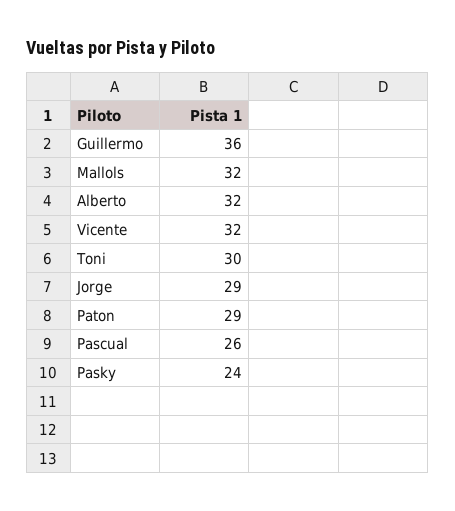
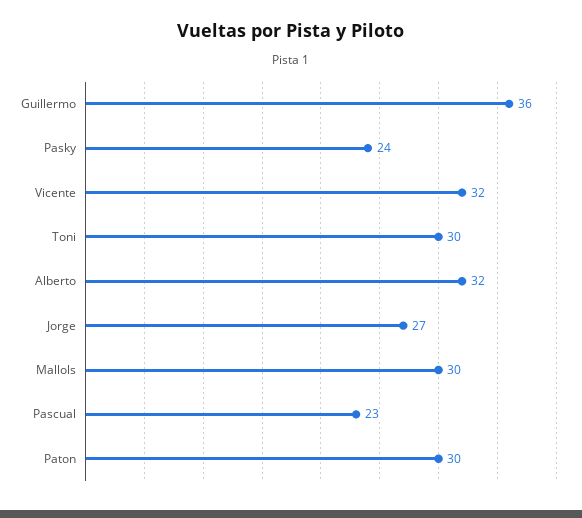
Mallols: 32 -> 30
Jorge: 29 -> 27
Paton: 29 -> 30
Pascual: 26 -> 23

